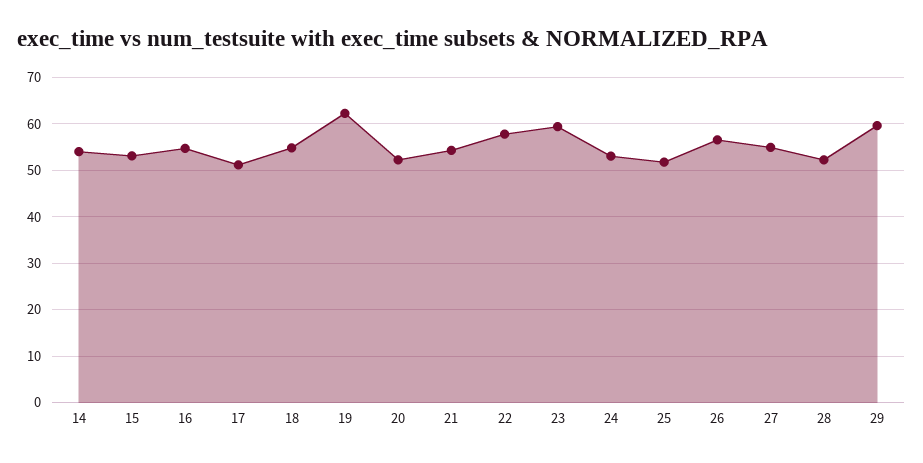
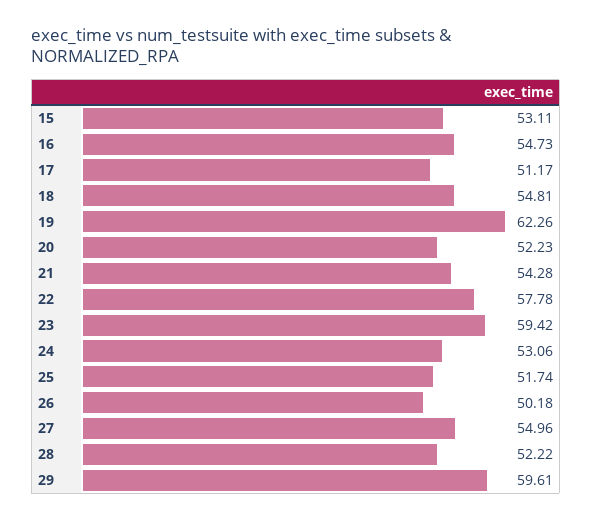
14: 54 -> none
26: 56 -> 50.18

